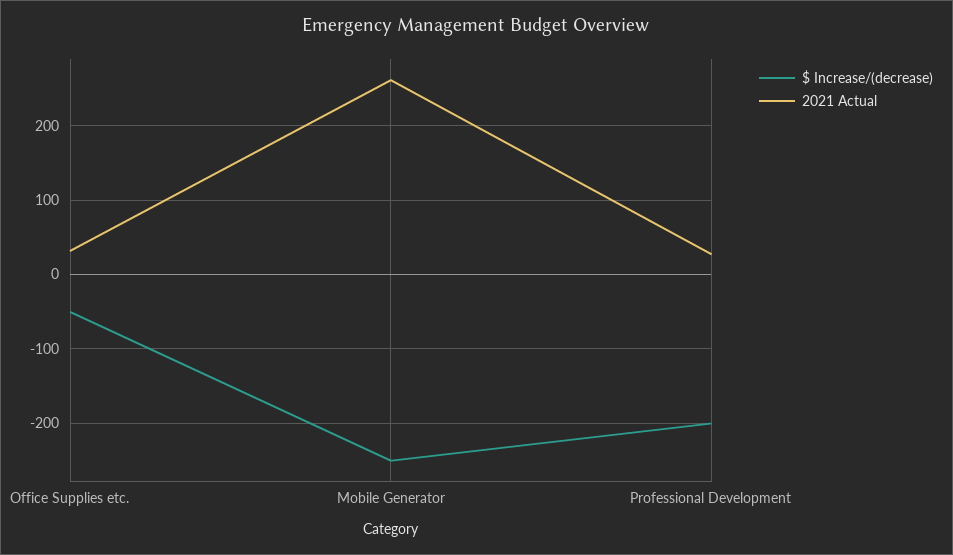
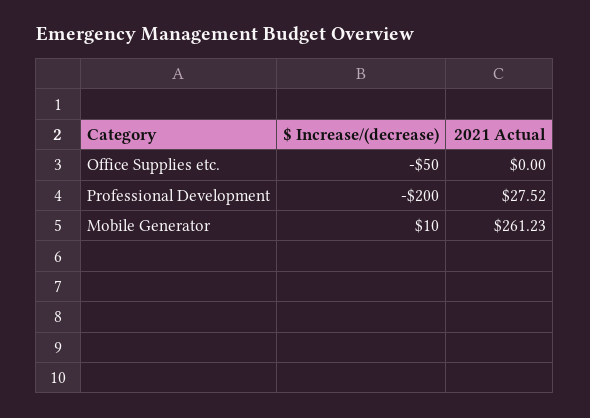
2021 Actual, Office Supplies etc.: 30 -> 0
$ Increase/(decrease), Mobile Generator: -250 -> 10

